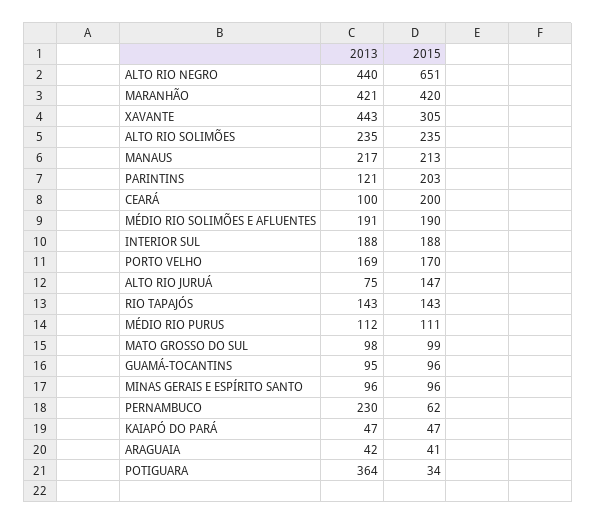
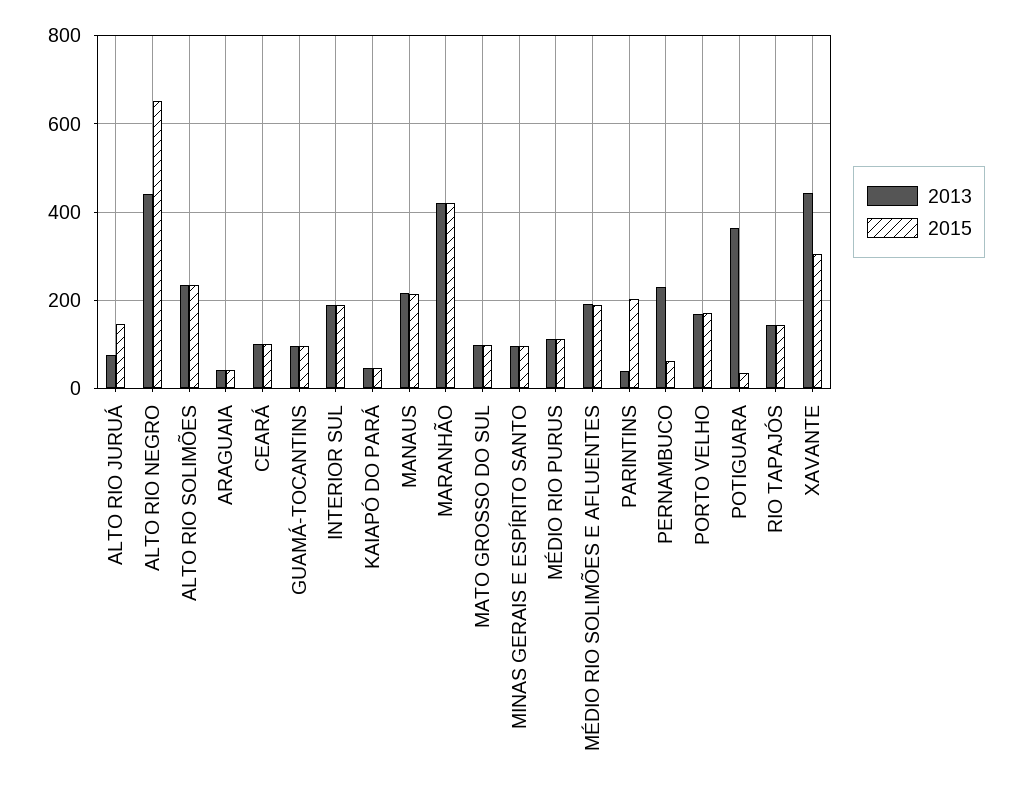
2013, PARINTINS: 121 -> 40
2015, CEARÁ: 200 -> 100

